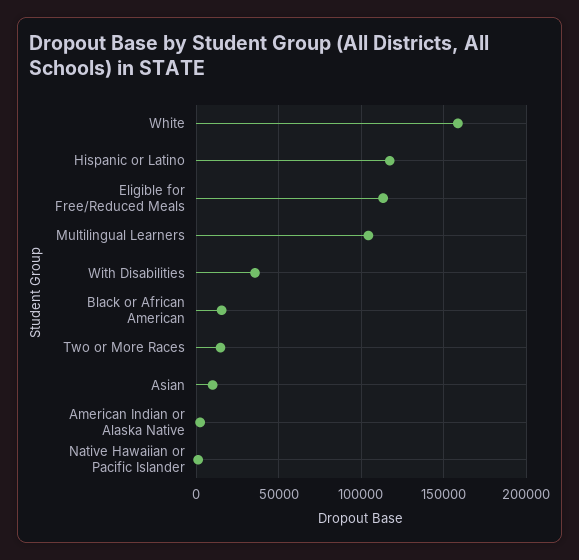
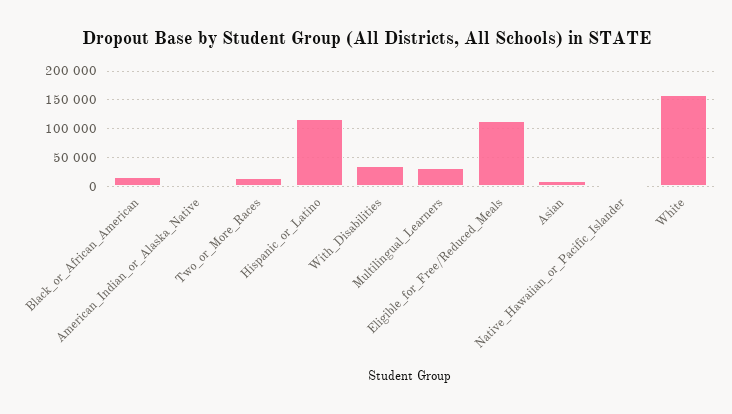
Multilingual Learners: 105000 -> 25000

